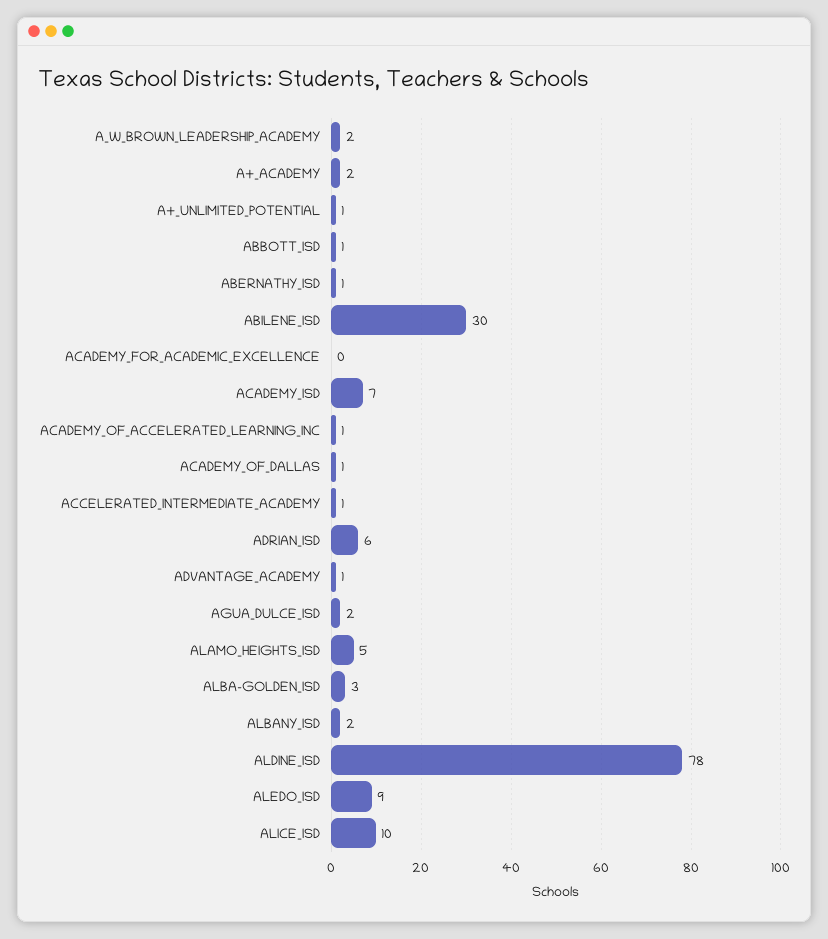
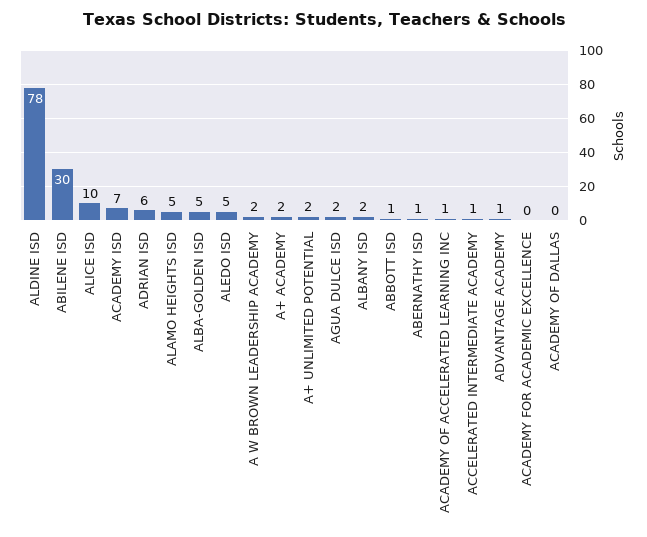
A+_UNLIMITED_POTENTIAL: 1 -> 2
ACADEMY_OF_DALLAS: 1 -> 0
ALBA-GOLDEN_ISD: 3 -> 5
ALEDO_ISD: 9 -> 5

